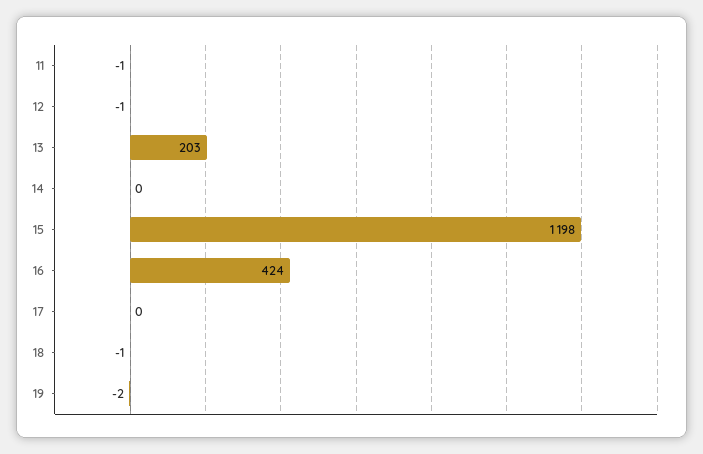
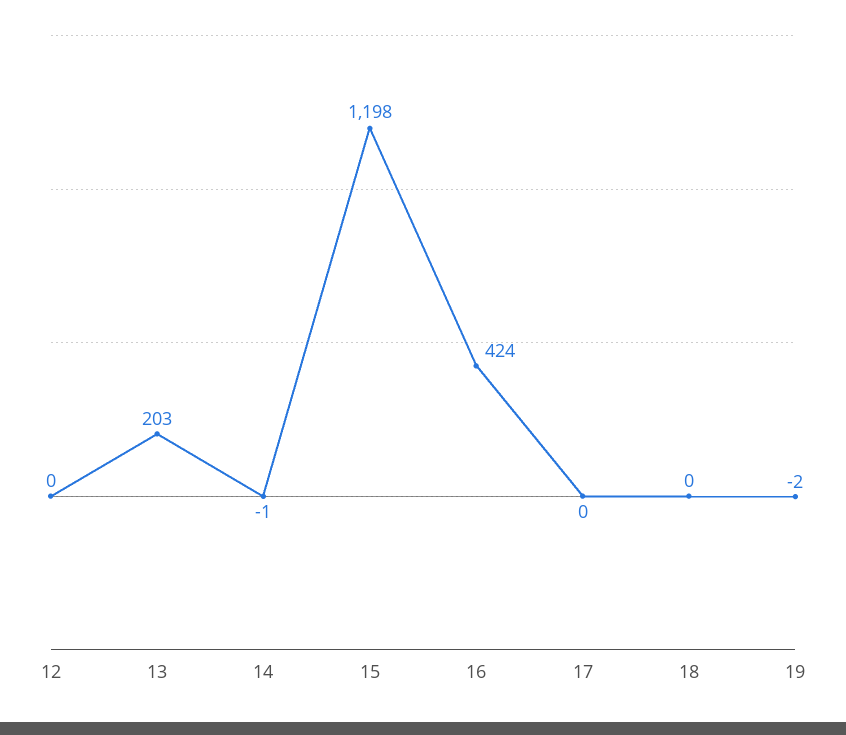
11: -1 -> none
12: -1 -> 0
14: 0 -> -1
18: -1 -> 0

